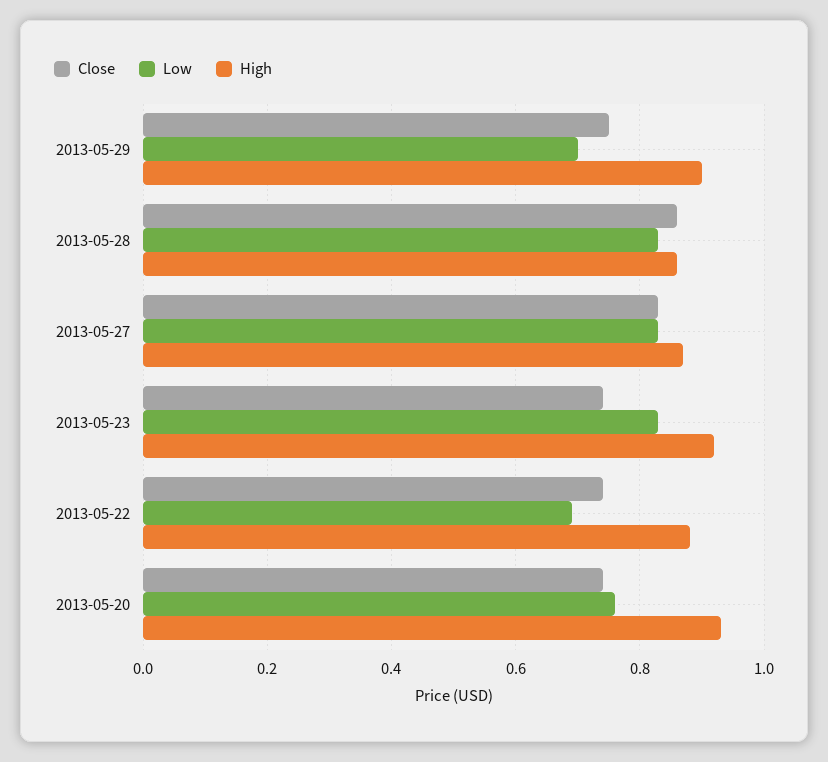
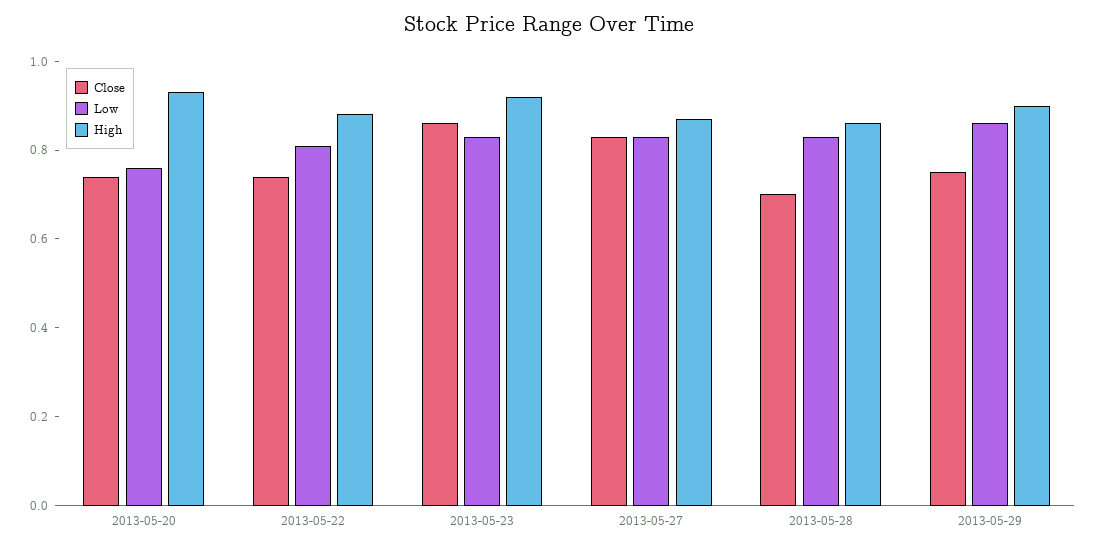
Low, 2013-05-29: 0.7 -> 0.85
Close, 2013-05-28: 0.85 -> 0.7
Close, 2013-05-23: 0.75 -> 0.85
Low, 2013-05-22: 0.7 -> 0.8

